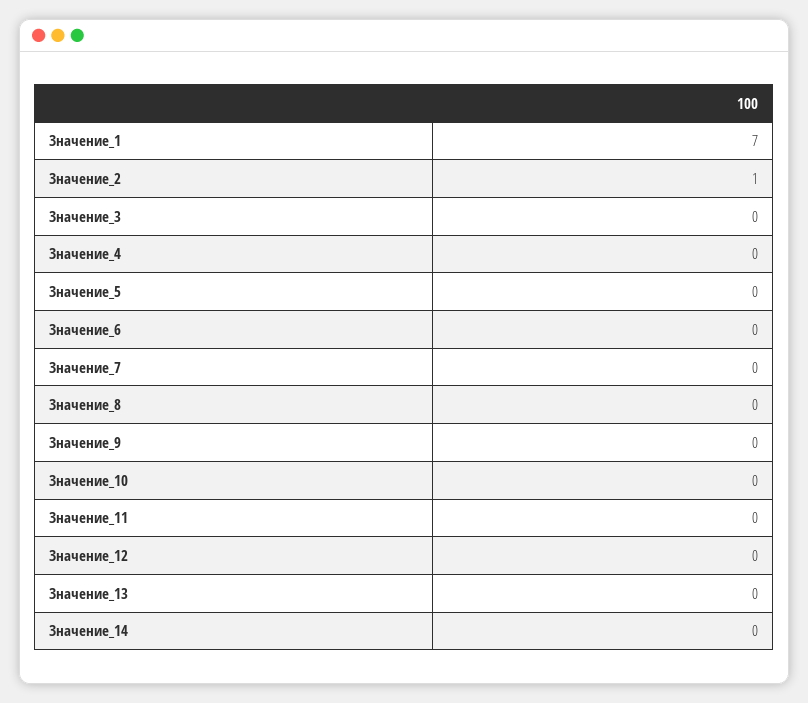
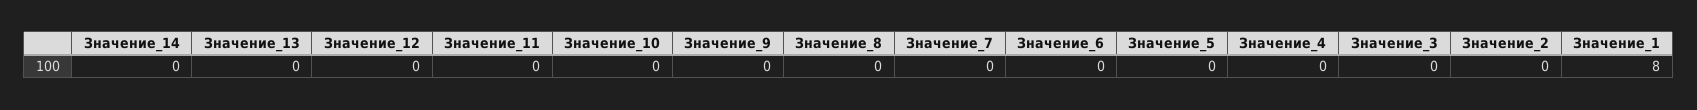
Значение_1: 7 -> 8
Значение_2: 1 -> 0

